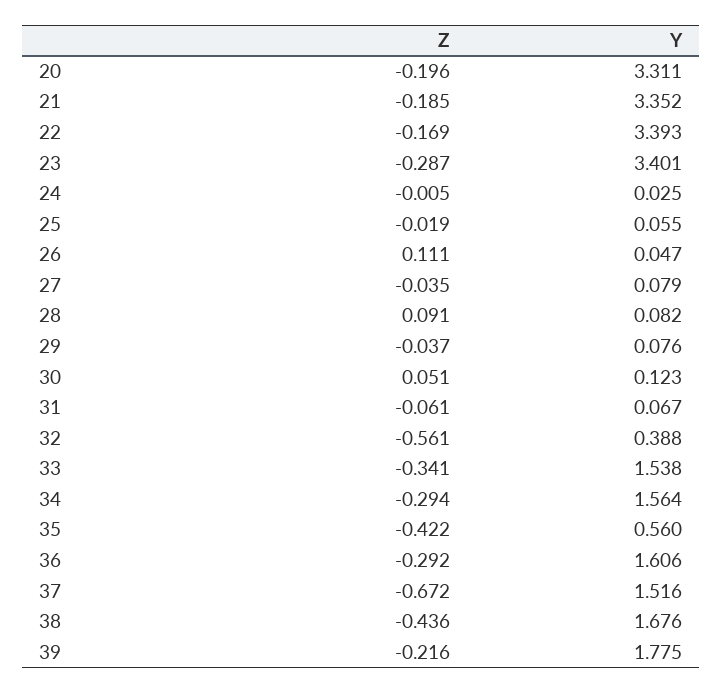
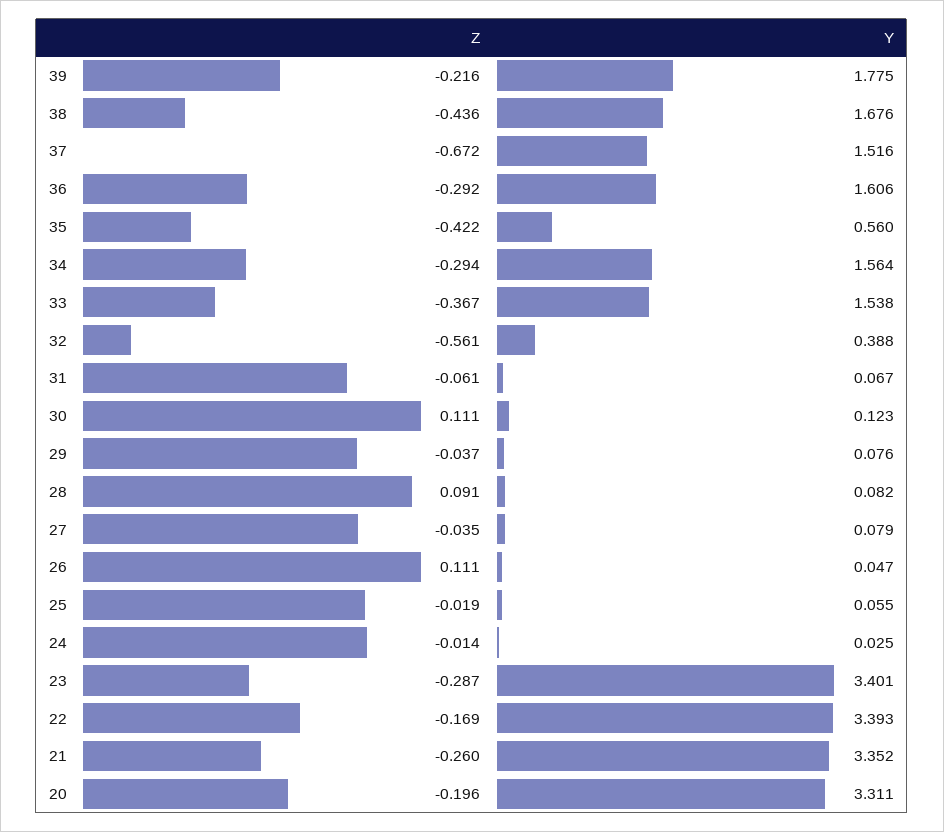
Z, 21: -0.185 -> -0.26
Z, 24: -0.005 -> -0.014
Z, 30: 0.051 -> 0.111
Z, 33: -0.341 -> -0.367

